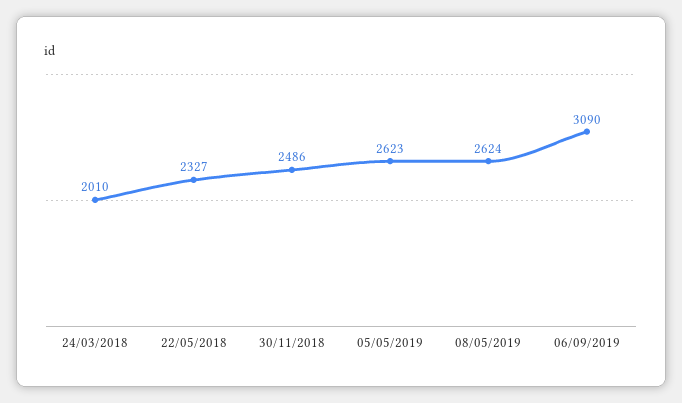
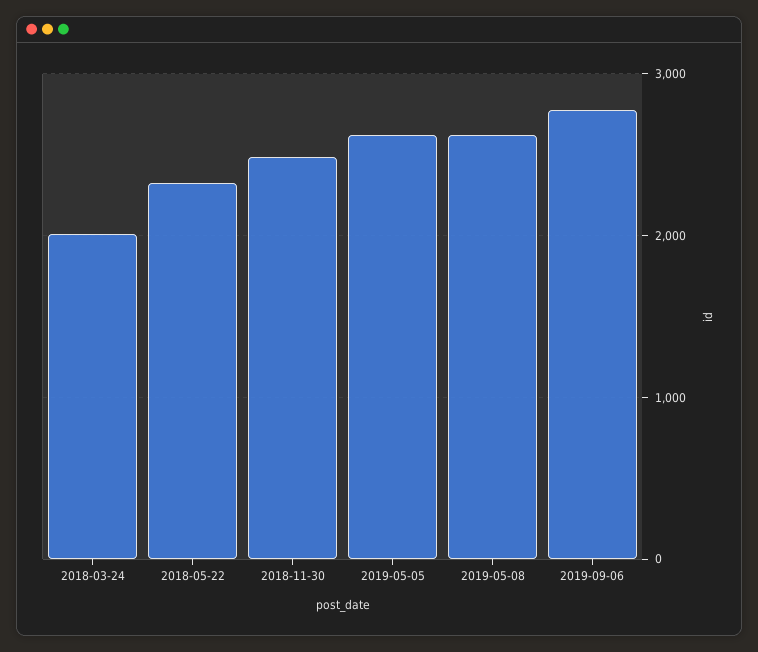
06/09/2019: 3090 -> 2800

